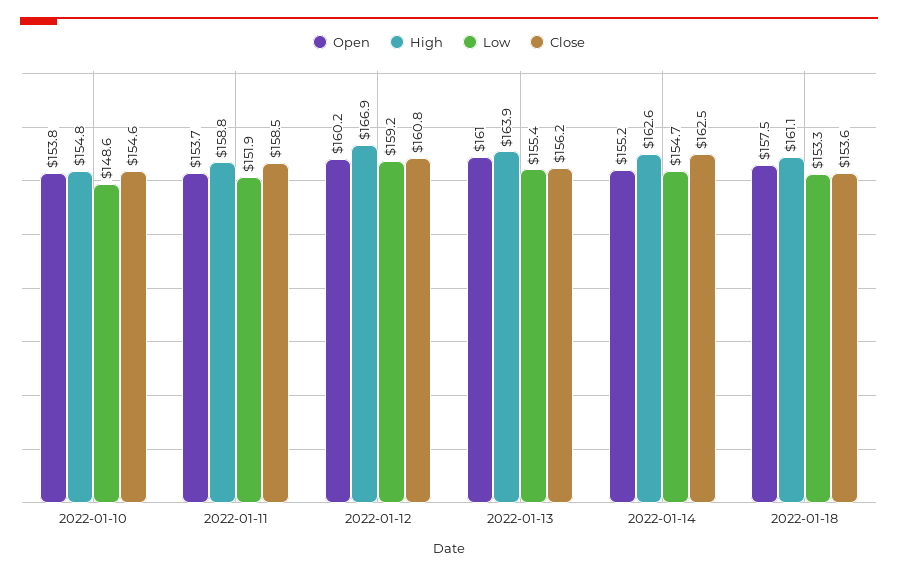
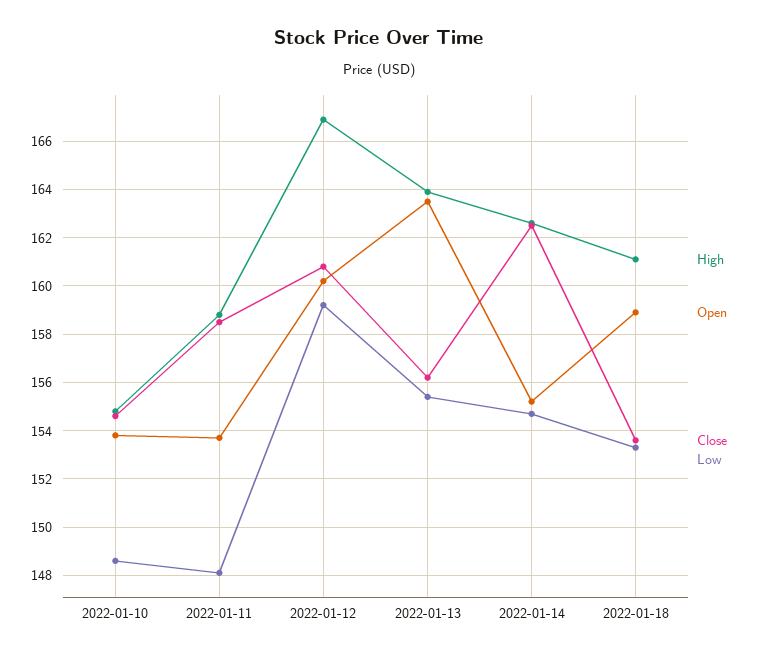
Low, 2022-01-11: 151.9 -> 148
Open, 2022-01-13: 161 -> 163.5
Open, 2022-01-18: 157.5 -> 159

